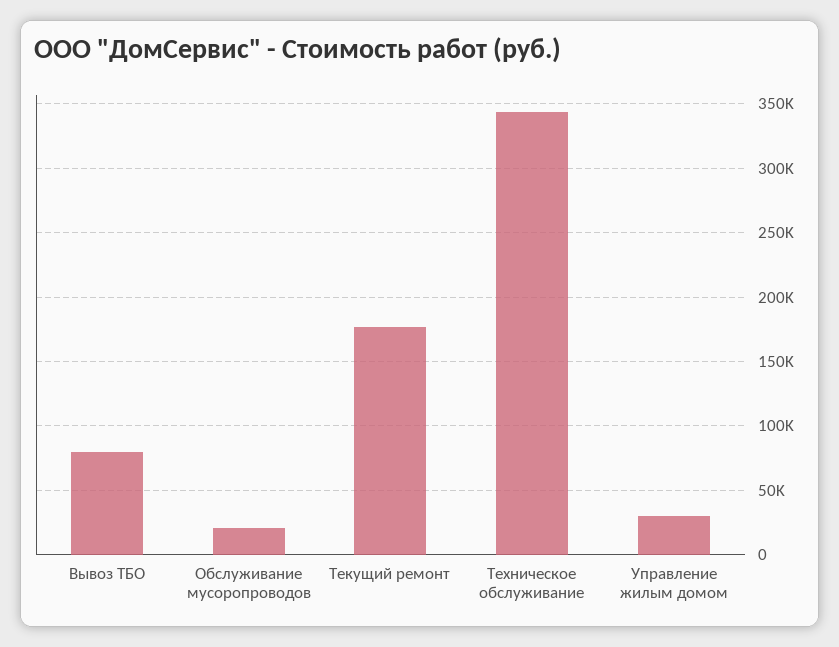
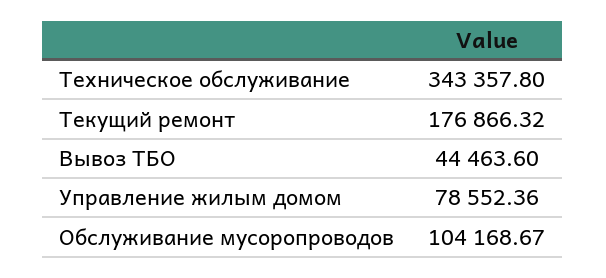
Вывоз ТБО: 80000 -> 44463.6
Обслуживание мусоропроводов: 20000 -> 104168.67
Управление жилым домом: 30000 -> 78552.36

